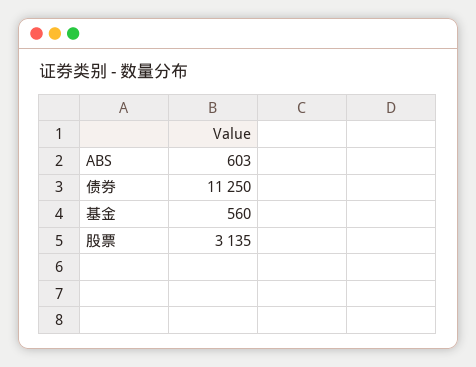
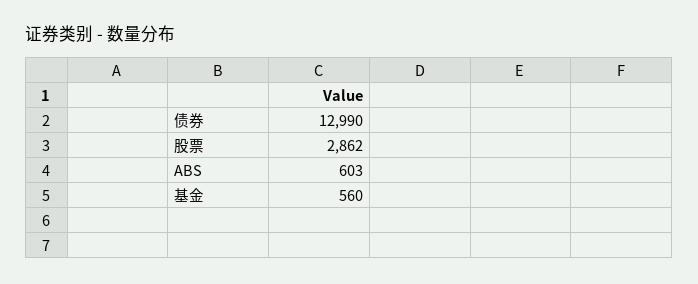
债券: 11250 -> 12990
股票: 3135 -> 2862

